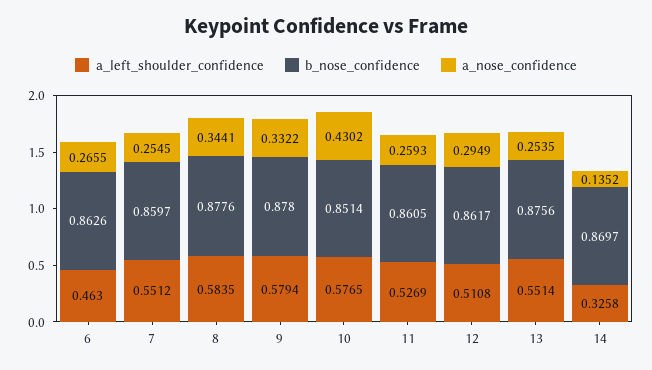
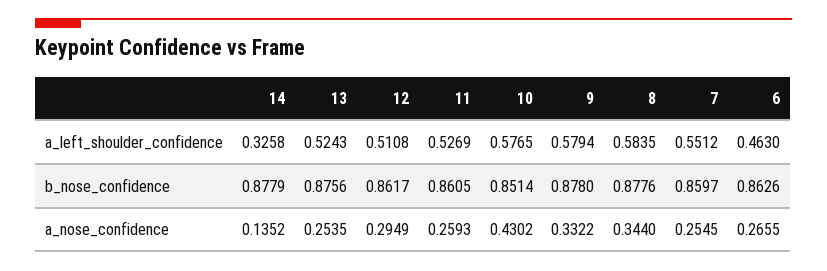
a_nose_confidence, 8: 0.3441 -> 0.344
a_left_shoulder_confidence, 13: 0.5514 -> 0.5243
b_nose_confidence, 14: 0.8697 -> 0.8779

